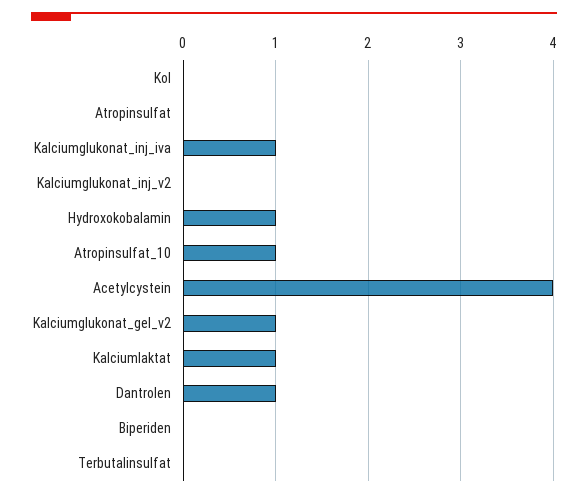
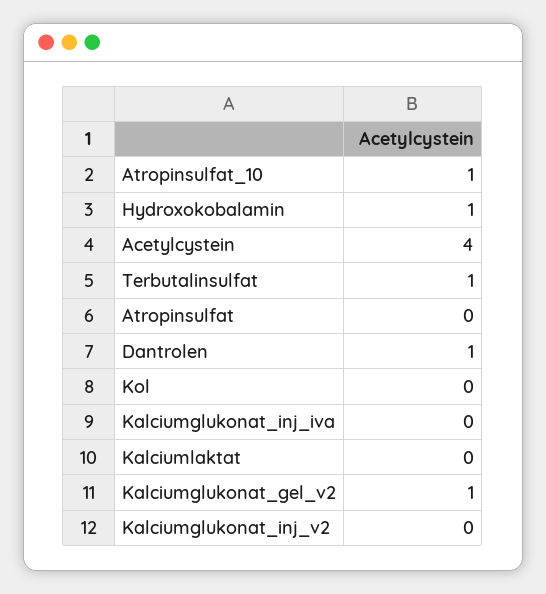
Kalciumglukonat_inj_iva: 1 -> 0
Kalciumlaktat: 1 -> 0
Biperiden: 0 -> none
Terbutalinsulfat: 0 -> 1

